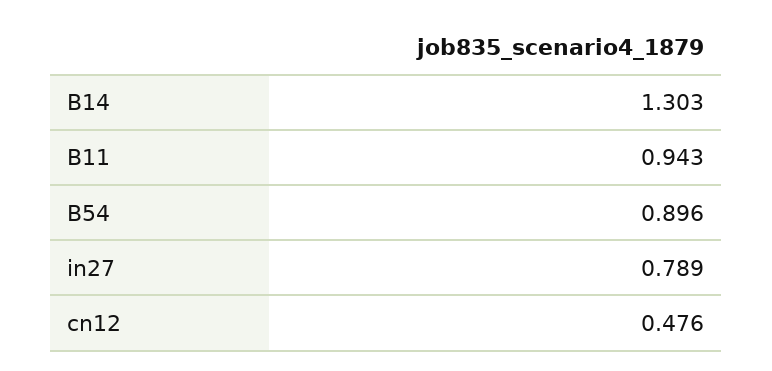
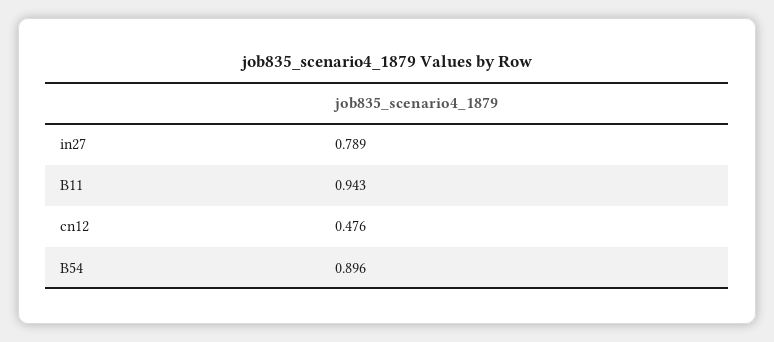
B14: 1.303 -> none

